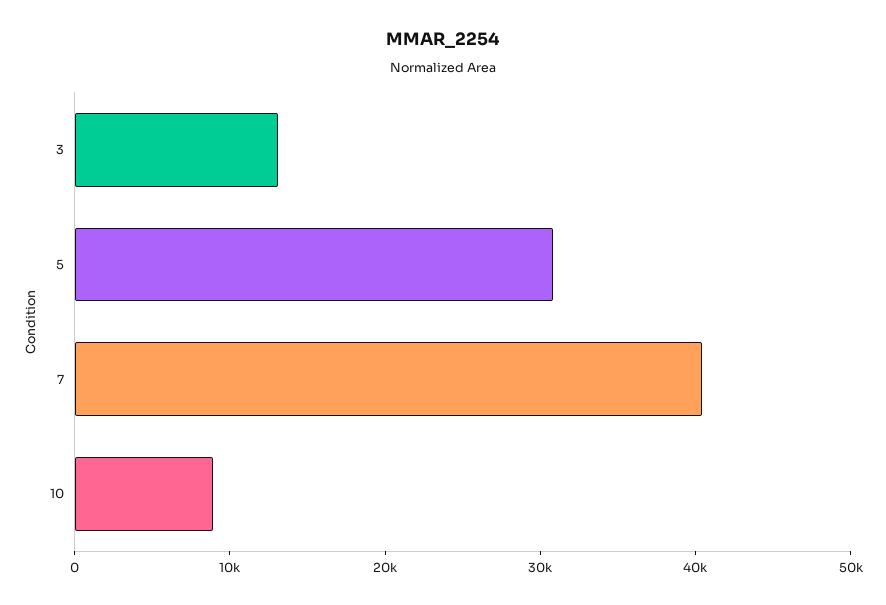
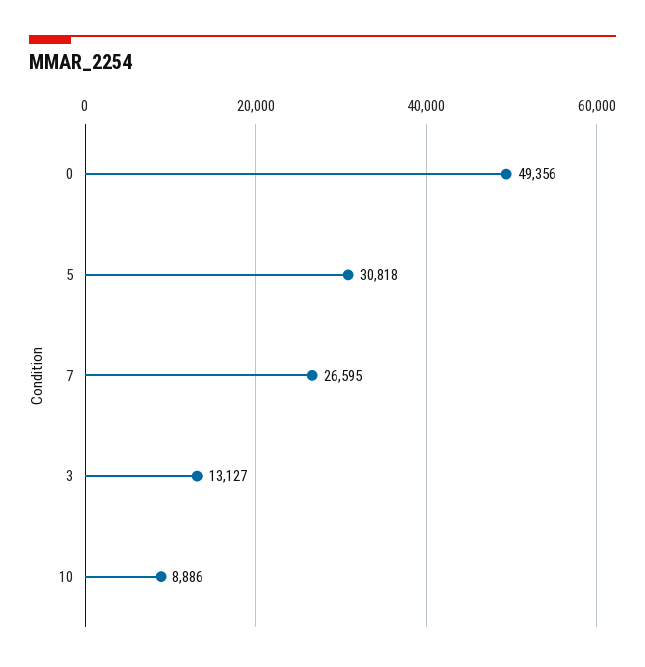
7: 40000 -> 26595
0: none -> 49356

